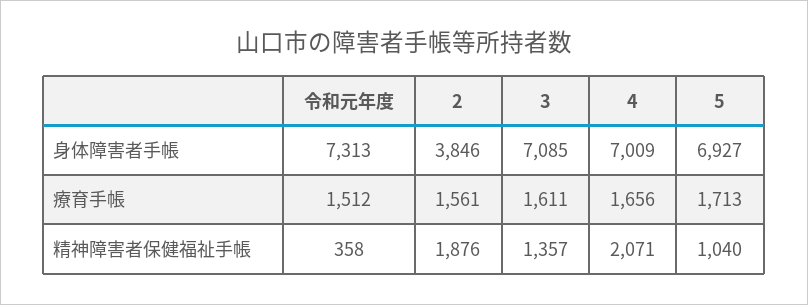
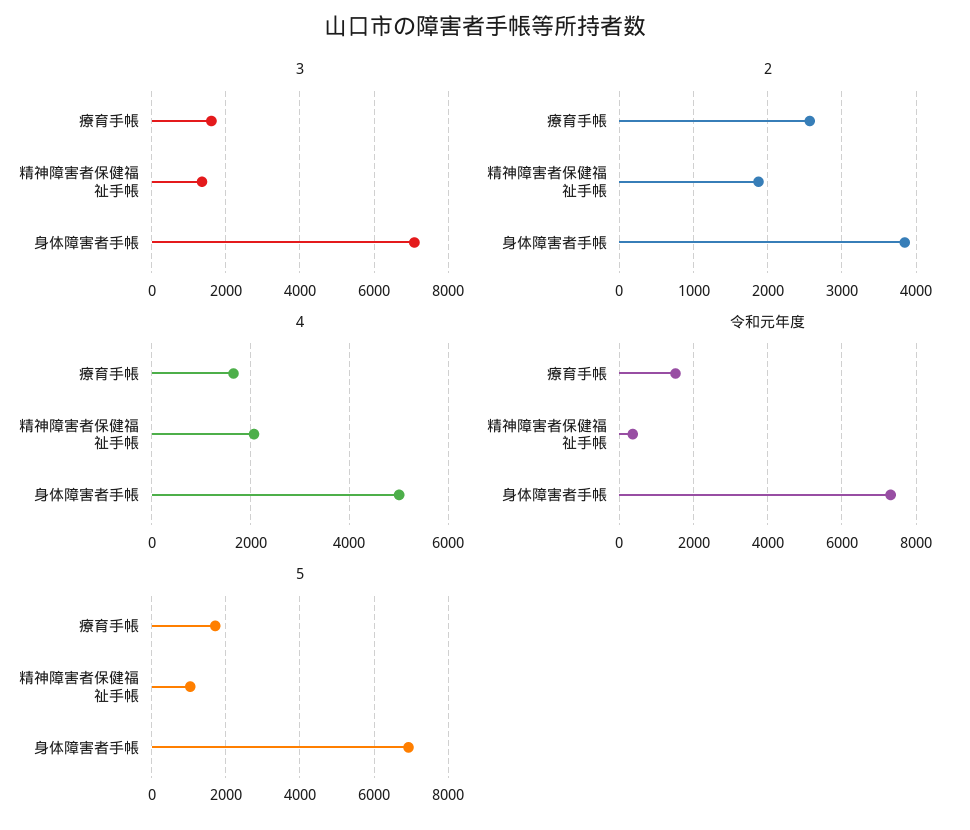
4, 身体障害者手帳: 7009 -> 5000
2, 療育手帳: 1561 -> 2600

